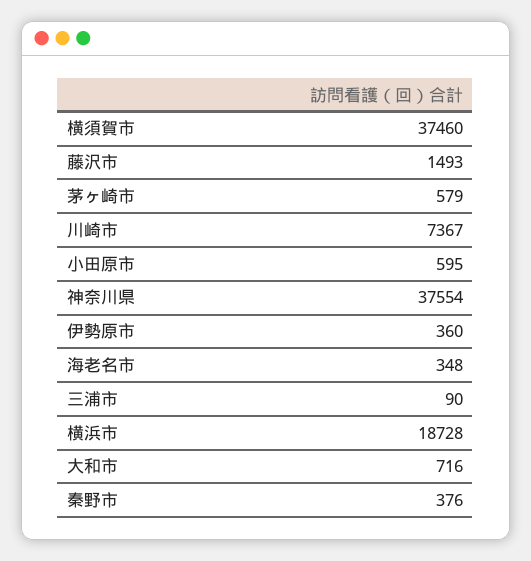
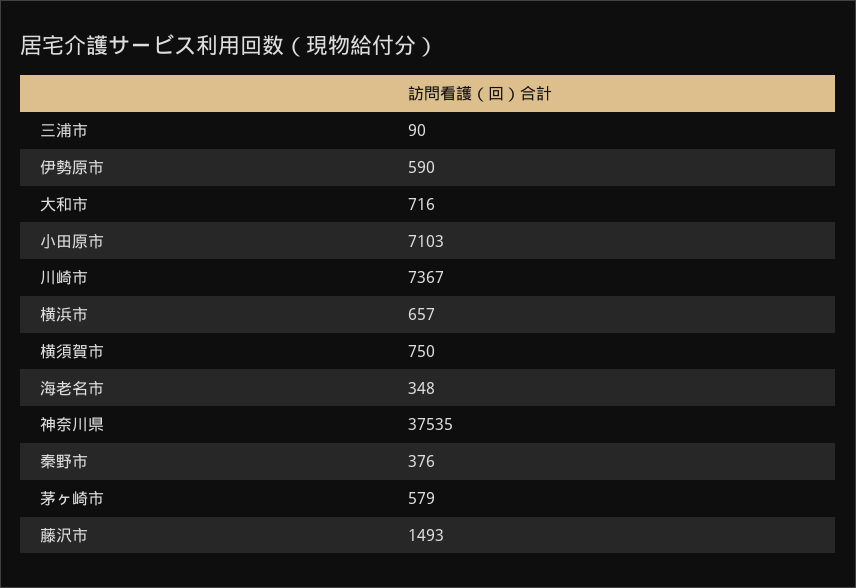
横須賀市: 37460 -> 750
小田原市: 595 -> 7103
神奈川県: 37554 -> 37535
伊勢原市: 360 -> 590
横浜市: 18728 -> 657

